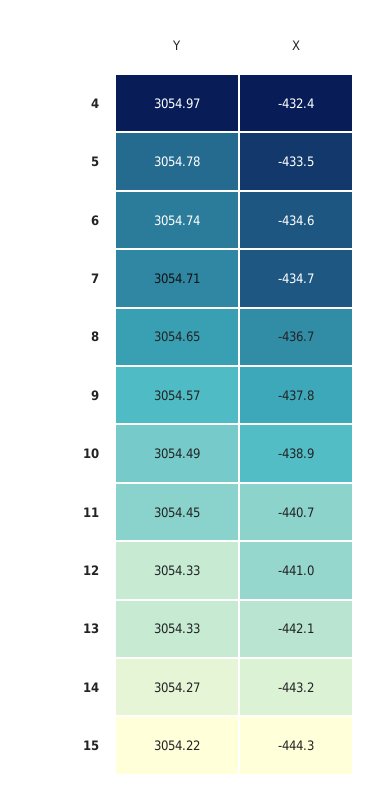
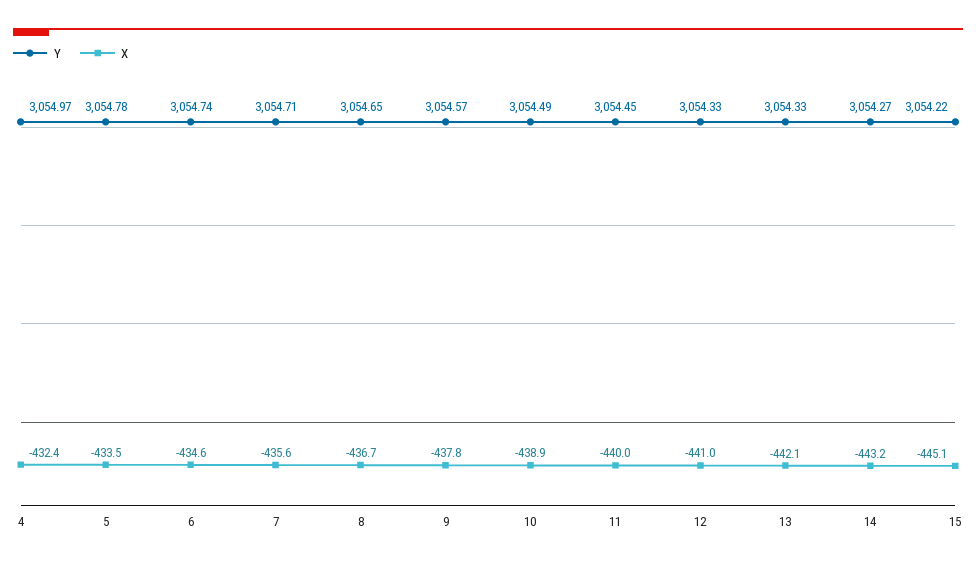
X, 7: -434.7 -> -435.6
X, 11: -440.7 -> -440
X, 15: -444.3 -> -445.1

